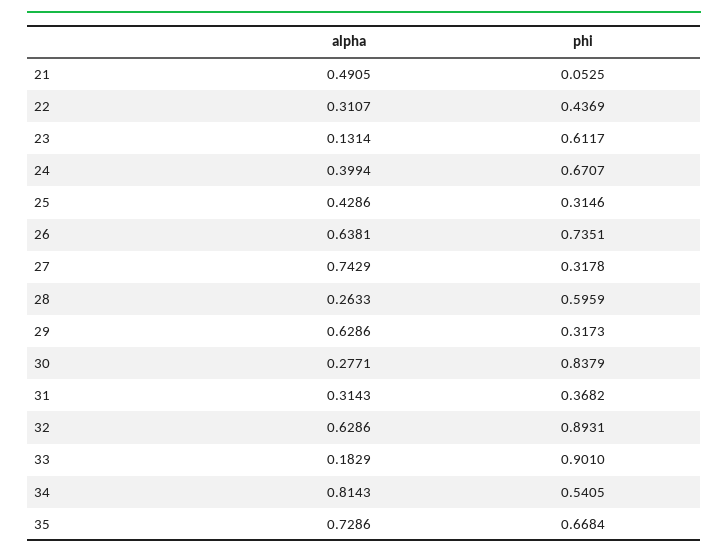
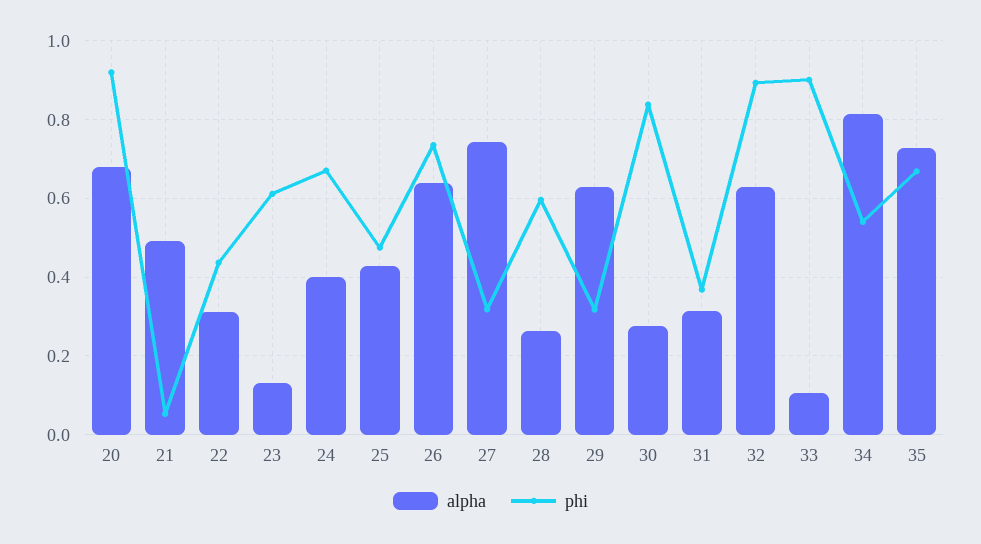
phi, 25: 0.3146 -> 0.48
alpha, 33: 0.1829 -> 0.1
alpha, 20: none -> 0.68
phi, 20: none -> 0.92

